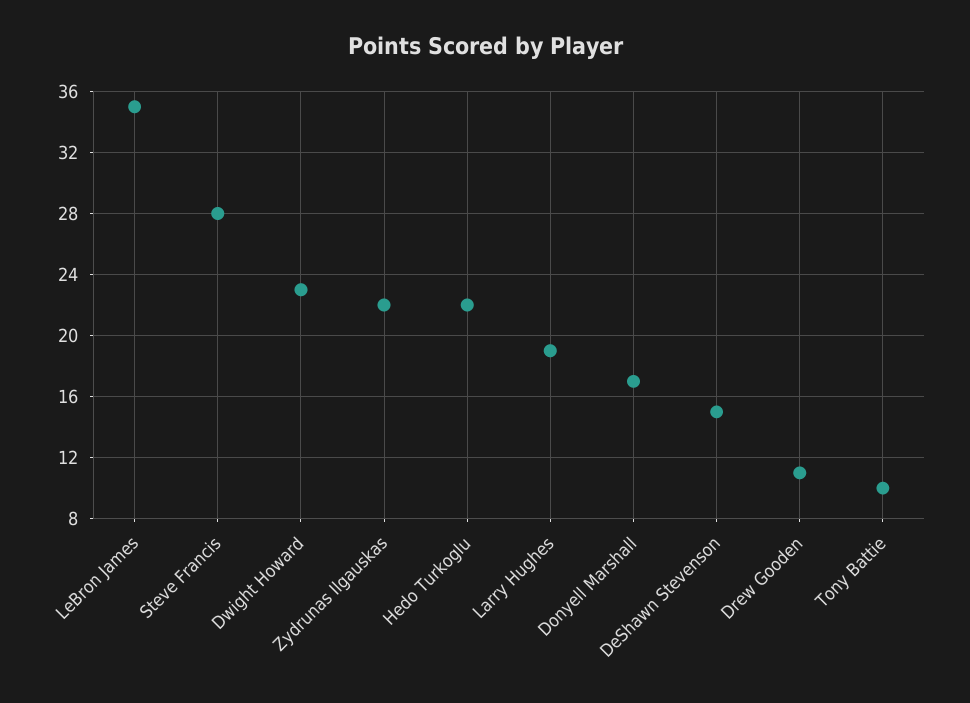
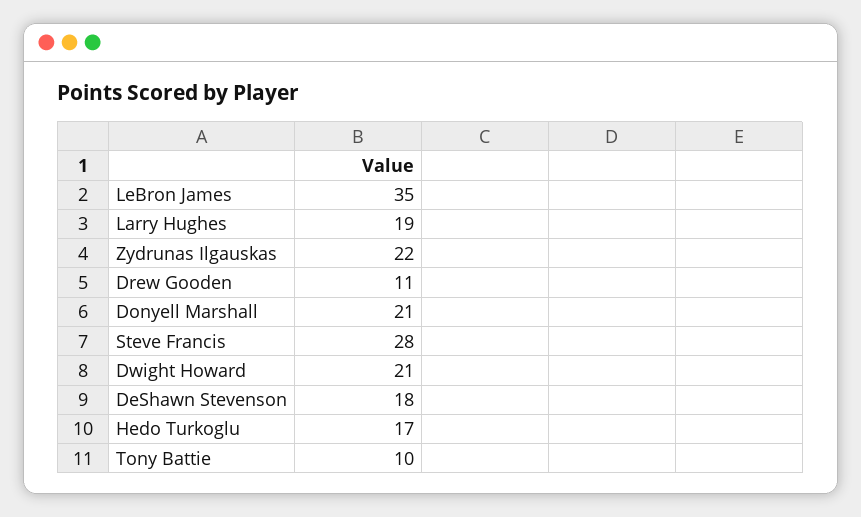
Dwight Howard: 23 -> 21
Hedo Turkoglu: 22 -> 17
Donyell Marshall: 17 -> 21
DeShawn Stevenson: 15 -> 18

